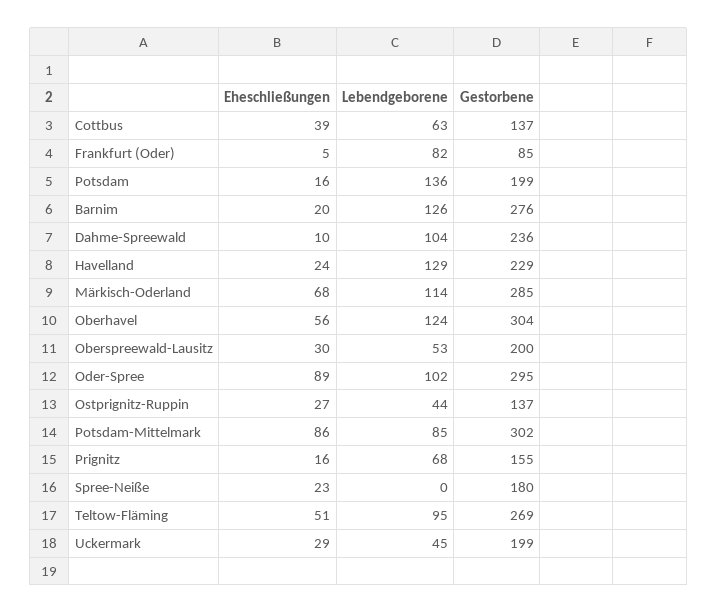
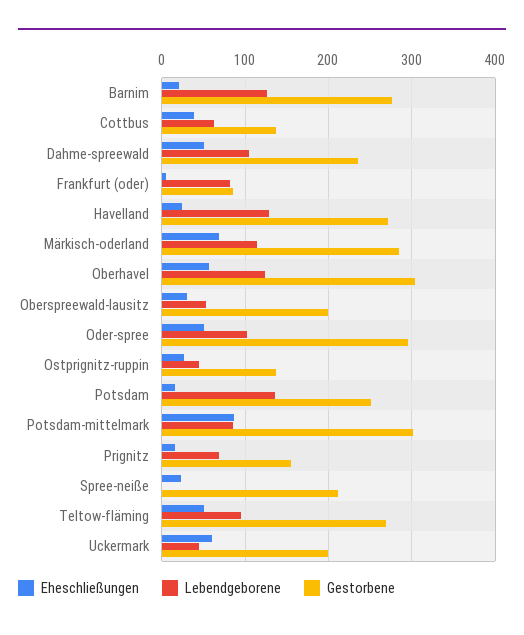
Gestorbene, Potsdam: 199 -> 250
Eheschließungen, Dahme-Spreewald: 10 -> 50
Gestorbene, Havelland: 229 -> 270
Eheschließungen, Oder-Spree: 89 -> 50
Gestorbene, Spree-Neiße: 180 -> 210
Eheschließungen, Uckermark: 29 -> 60

